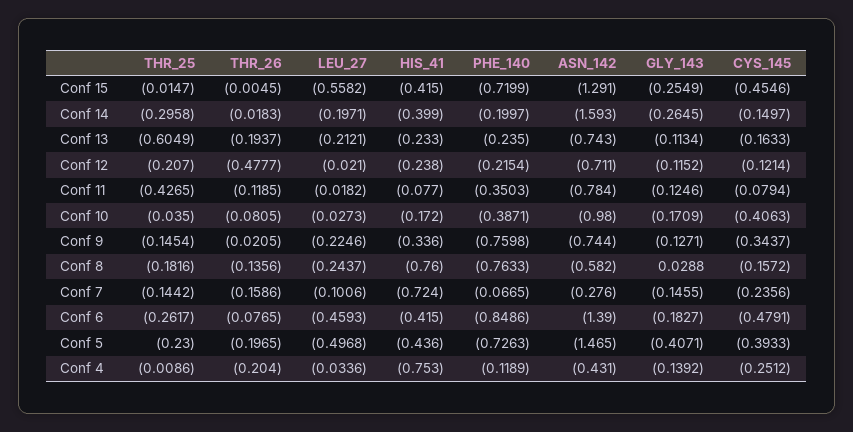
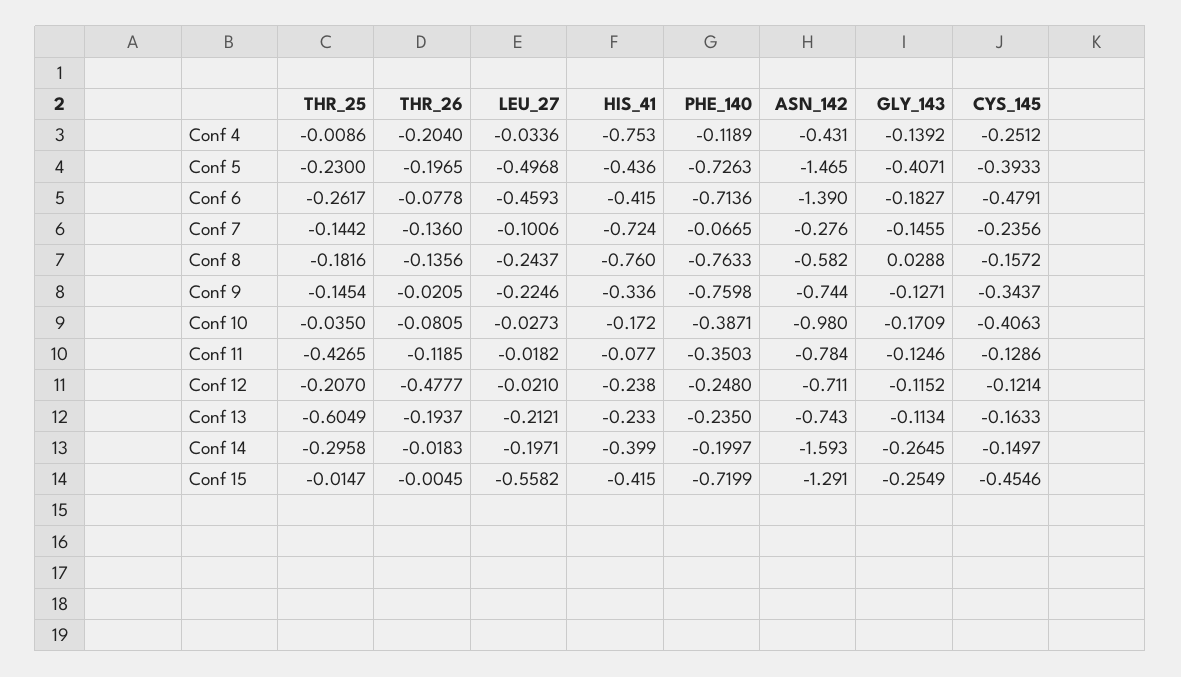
PHE_140, Conf 12: -0.2154 -> -0.248
CYS_145, Conf 11: -0.0794 -> -0.1286
THR_26, Conf 7: -0.1586 -> -0.136
THR_26, Conf 6: -0.0765 -> -0.0778
PHE_140, Conf 6: -0.8486 -> -0.7136

